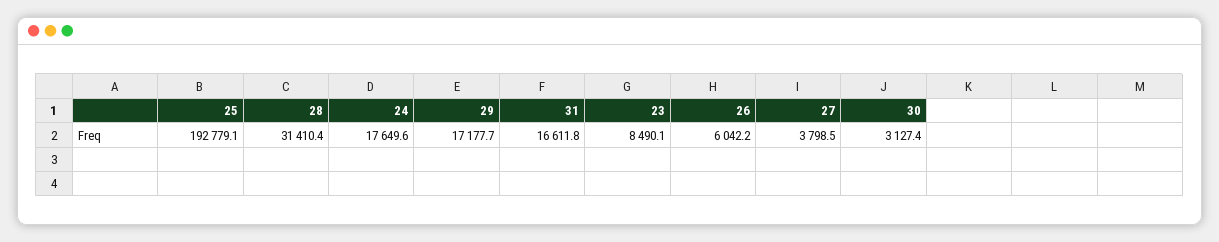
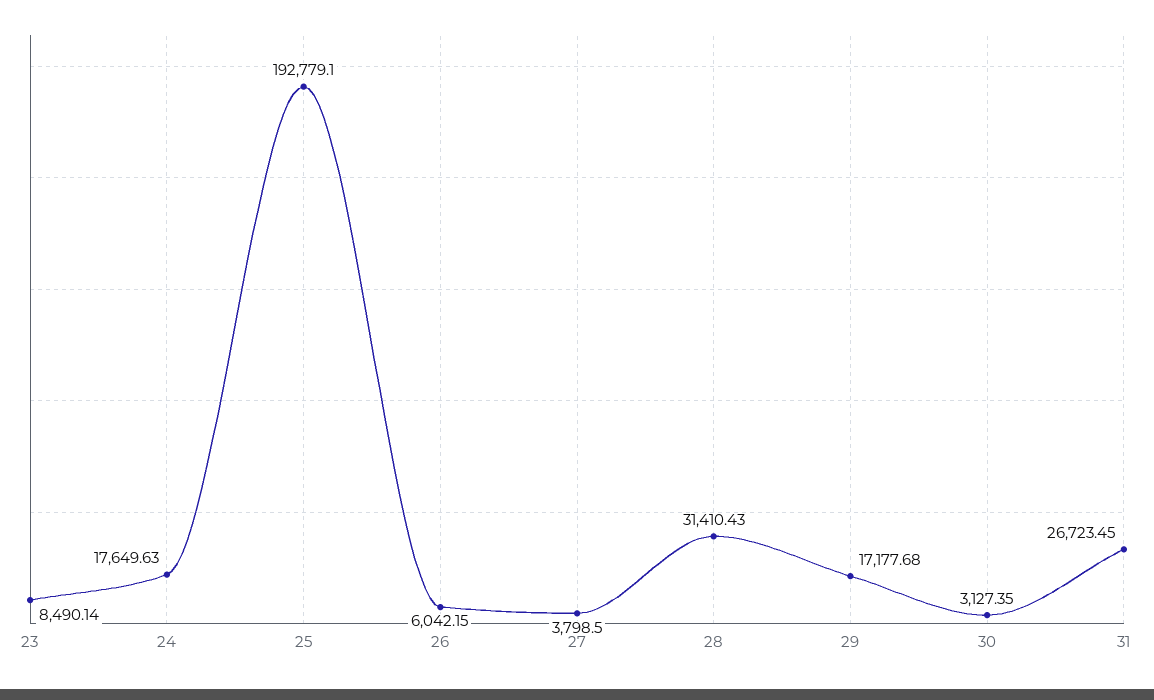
31: 16611.8 -> 26723.45

